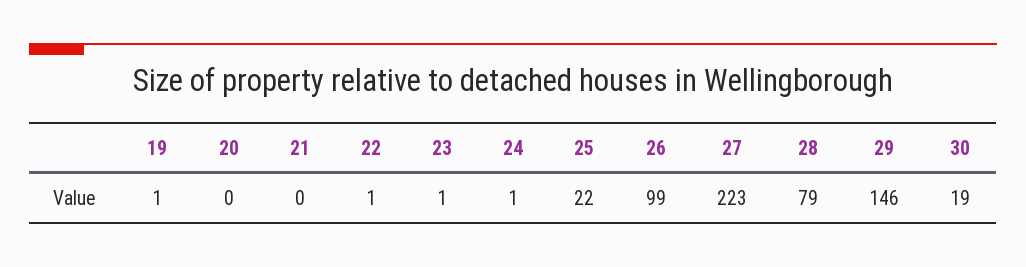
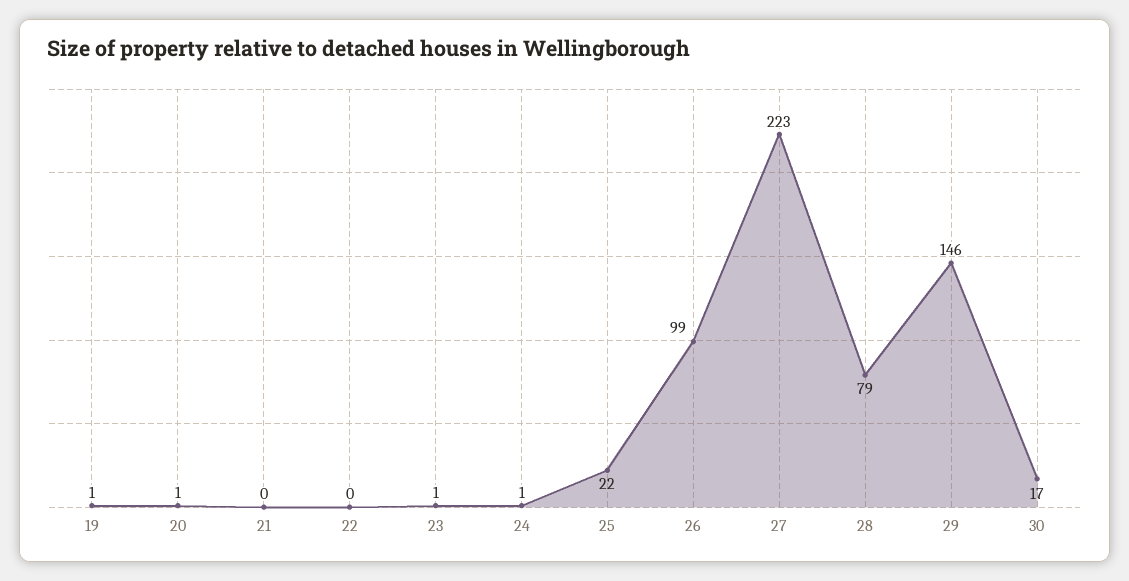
20: 0 -> 1
22: 1 -> 0
30: 19 -> 17

